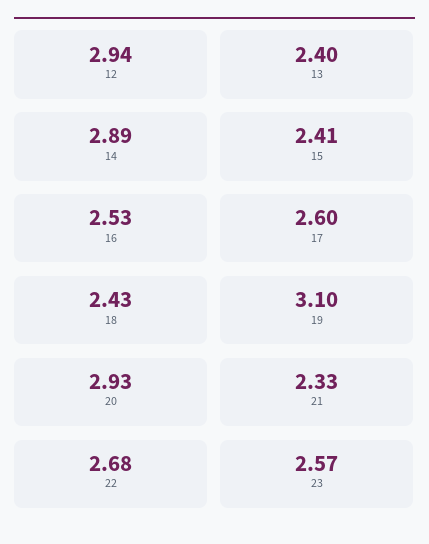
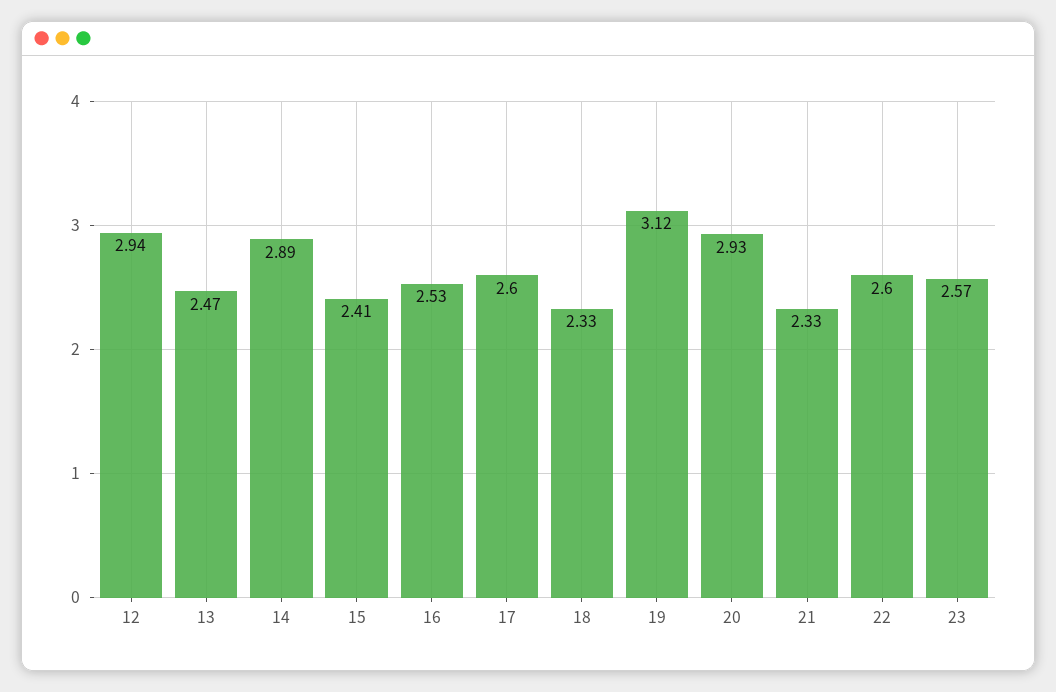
13: 2.4 -> 2.47
18: 2.43 -> 2.33
19: 3.1 -> 3.12
22: 2.68 -> 2.6

